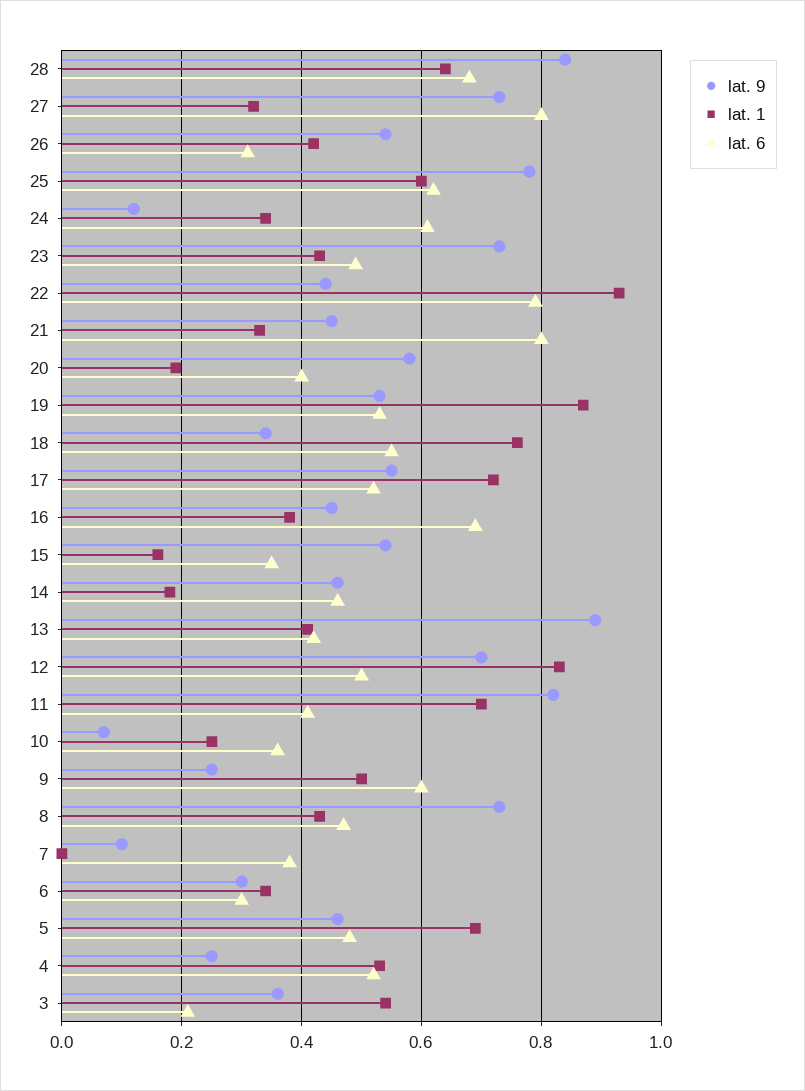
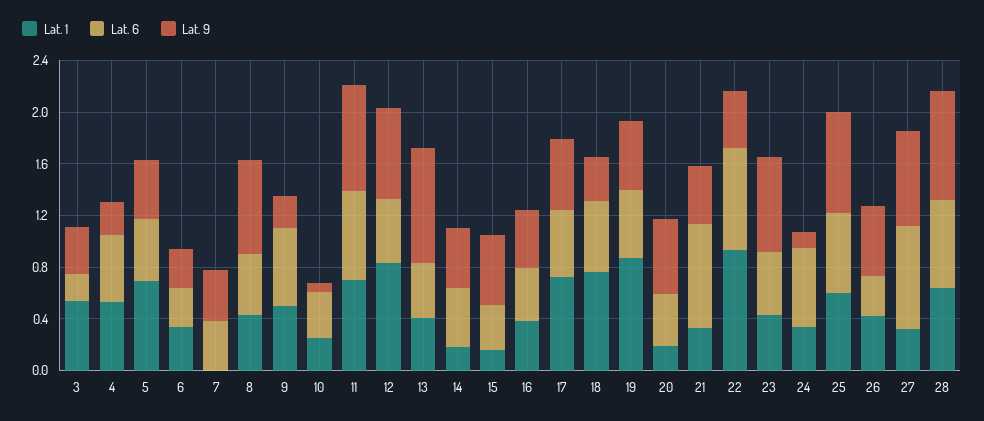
lat. 6, 16: 0.7 -> 0.4
lat. 6, 11: 0.4 -> 0.7
lat. 9, 7: 0.1 -> 0.4

